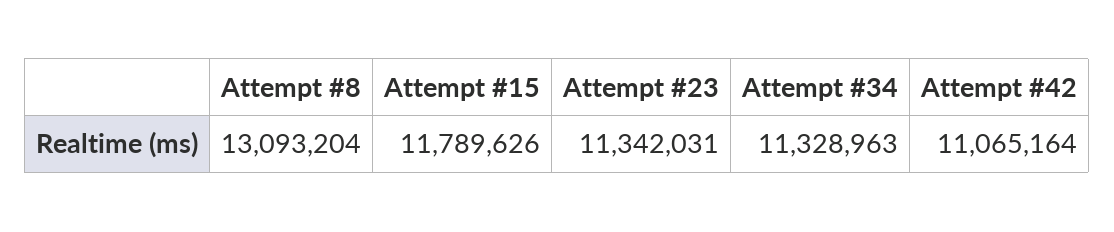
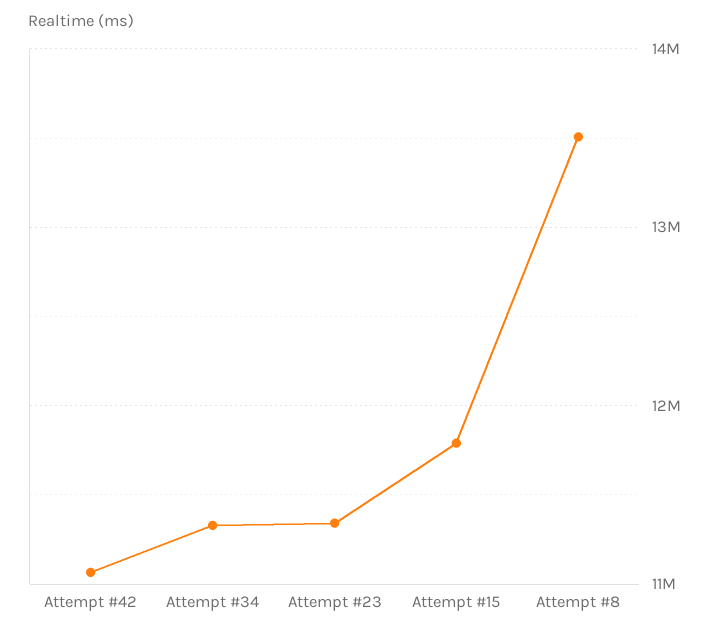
Attempt #8: 13093204 -> 13500000

